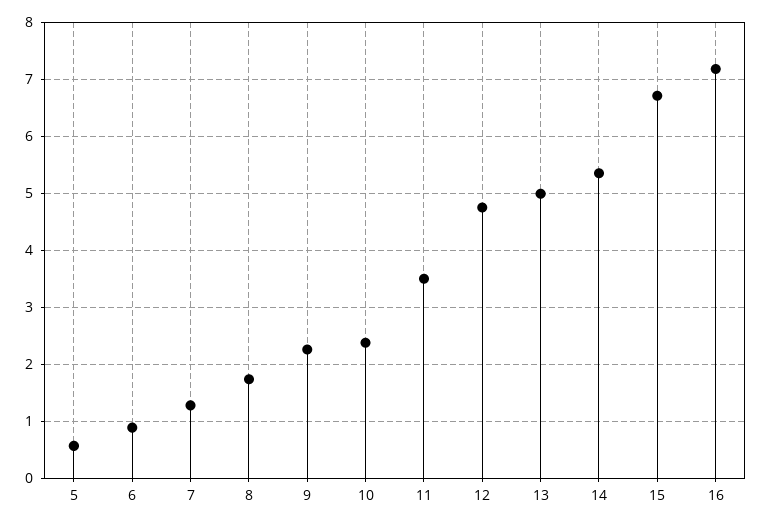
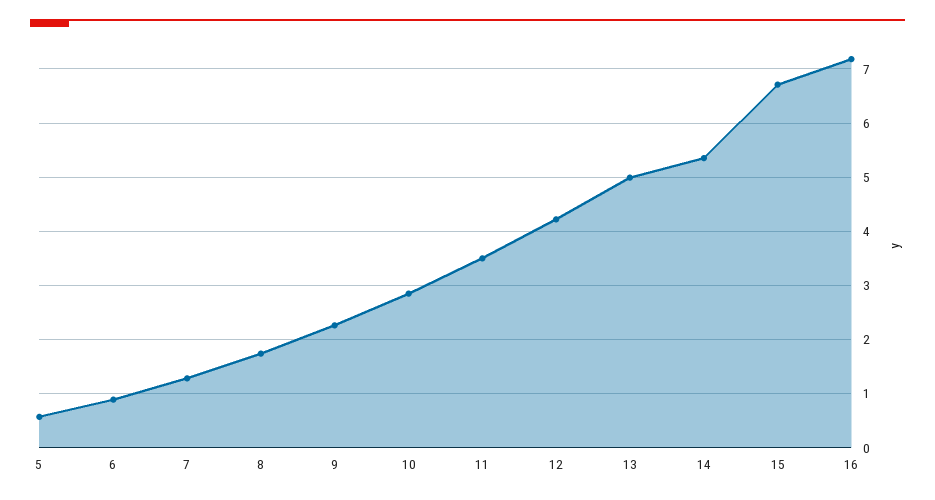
10: 2.4 -> 2.8
12: 4.8 -> 4.2

